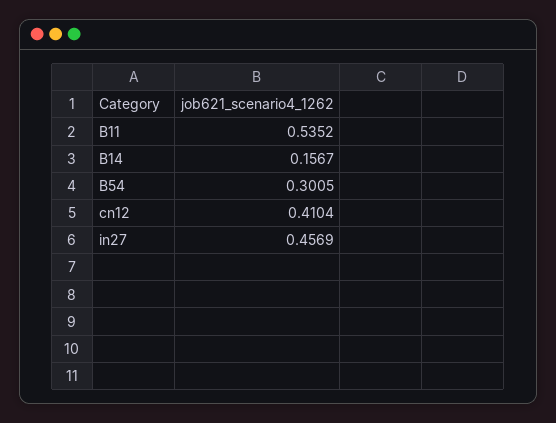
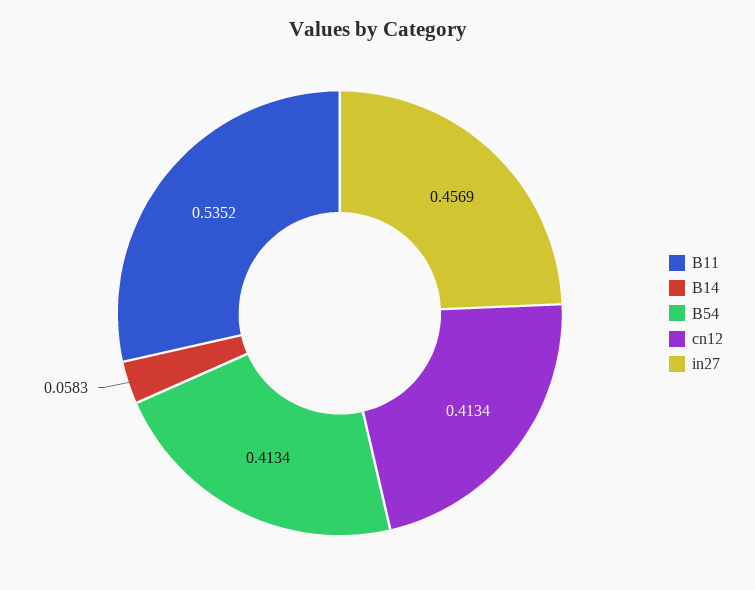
B14: 0.1567 -> 0.0583
B54: 0.3005 -> 0.4134
cn12: 0.4104 -> 0.4134

